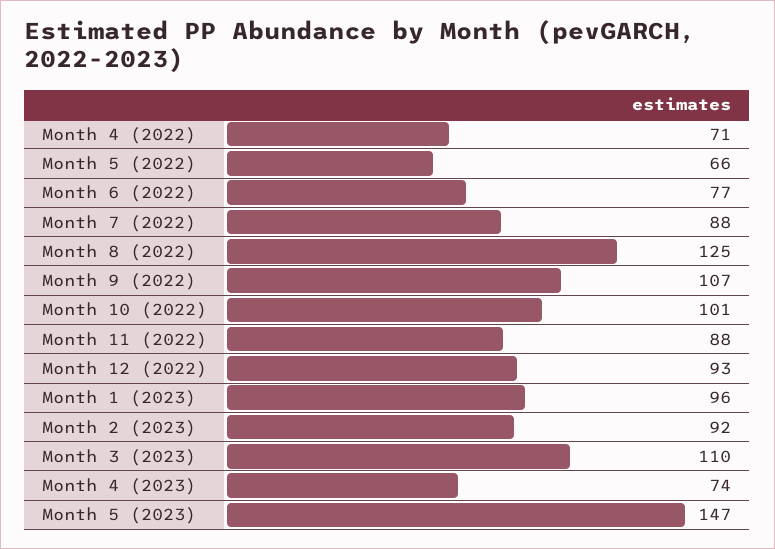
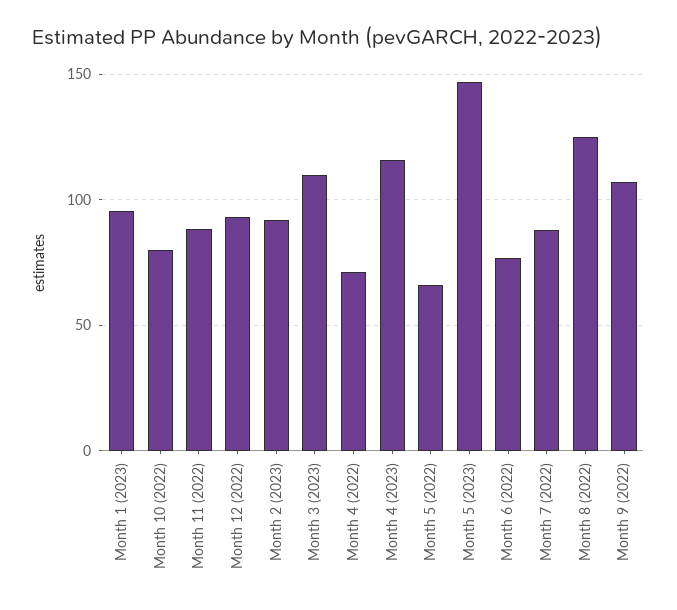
Month 10 (2022): 101 -> 80
Month 4 (2023): 74 -> 115

